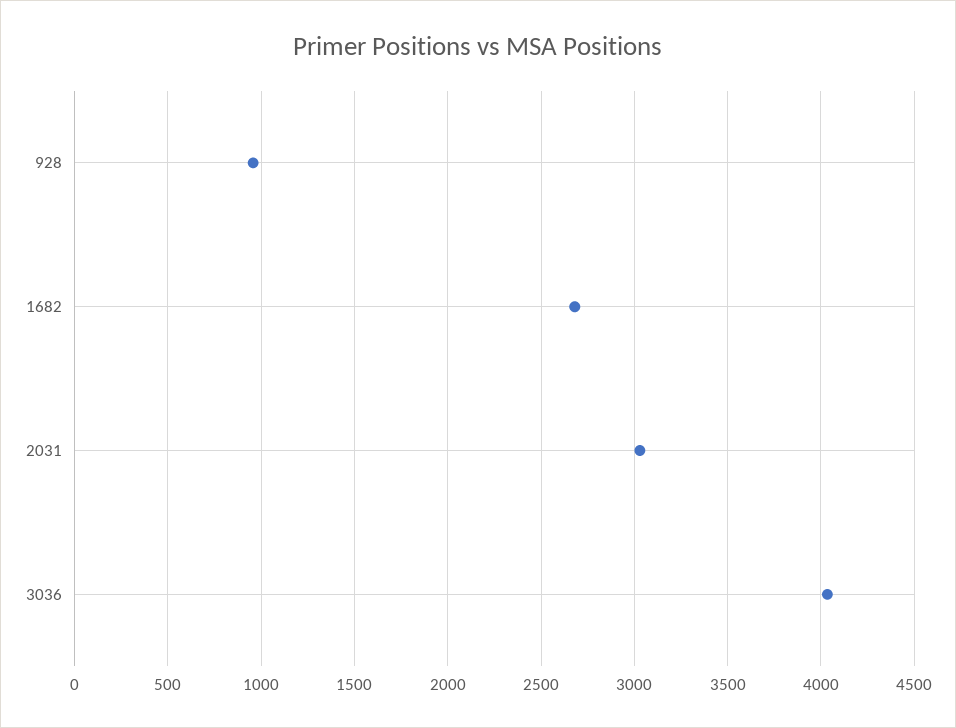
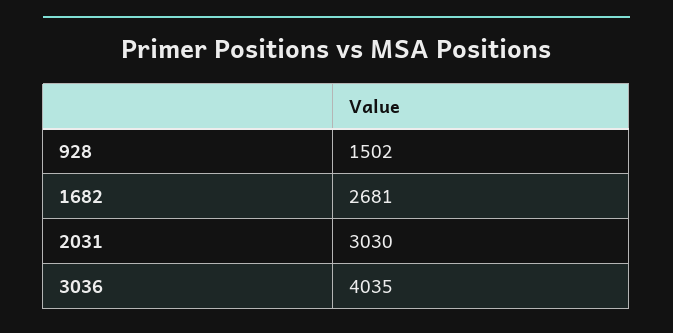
928: 950 -> 1502

